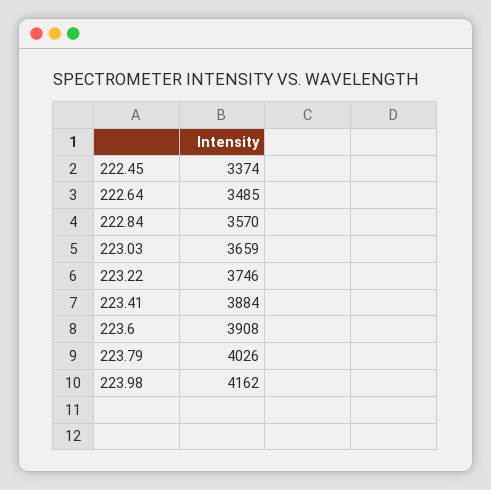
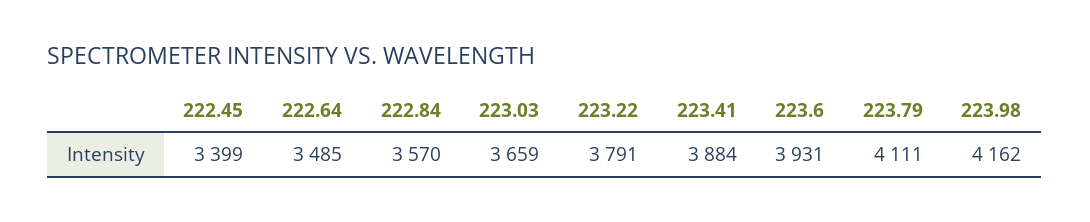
222.45: 3374 -> 3399
223.22: 3746 -> 3791
223.6: 3908 -> 3931
223.79: 4026 -> 4111

